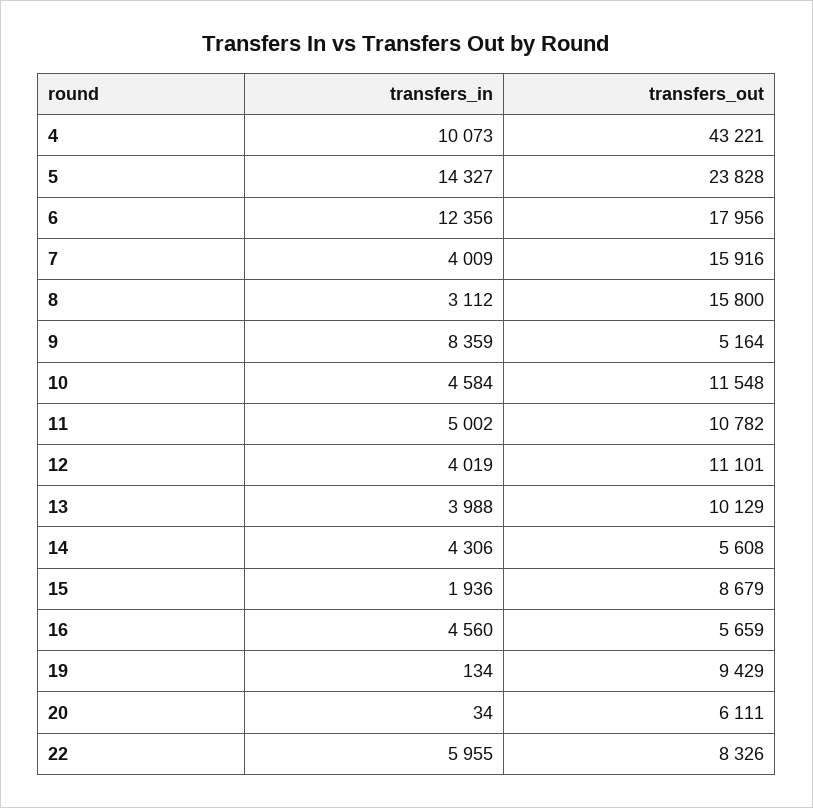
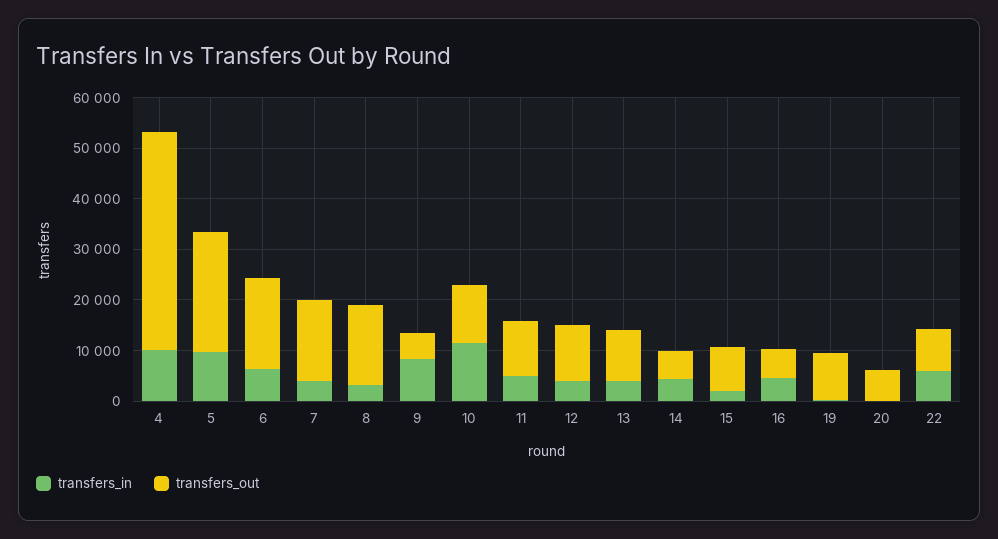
transfers_in, 5: 14327 -> 10000
transfers_in, 6: 12356 -> 6000
transfers_in, 10: 4584 -> 12000

